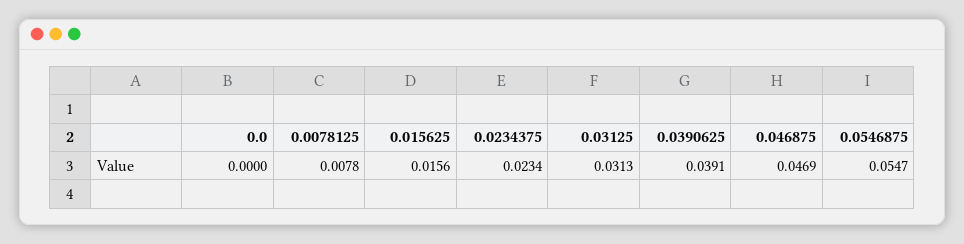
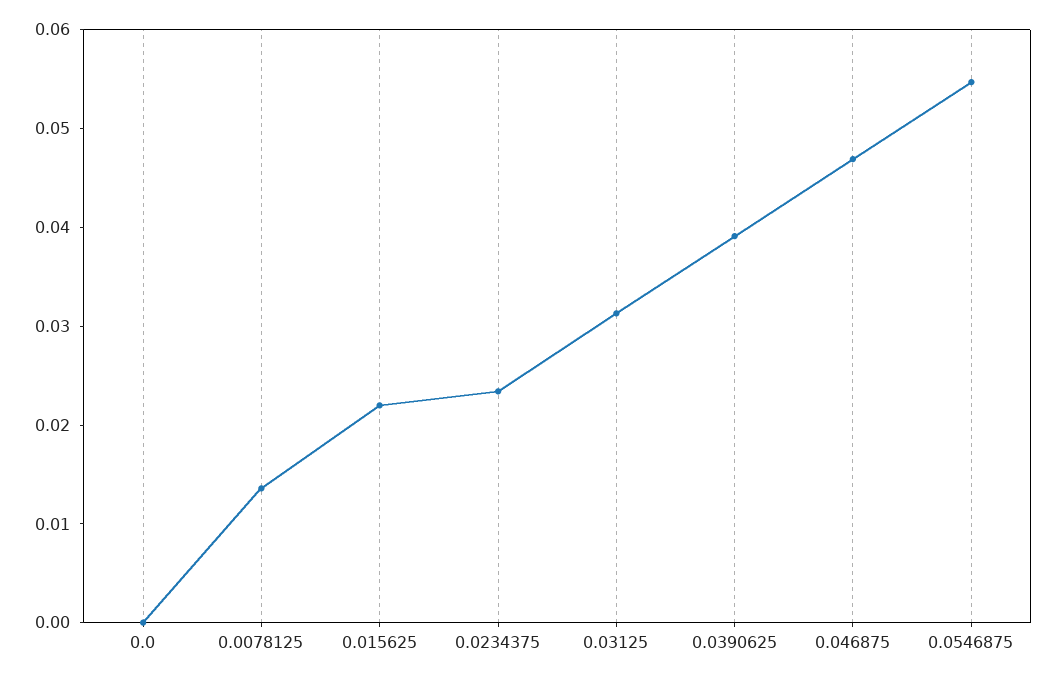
0.0078125: 0.0078 -> 0.014
0.015625: 0.0156 -> 0.022

